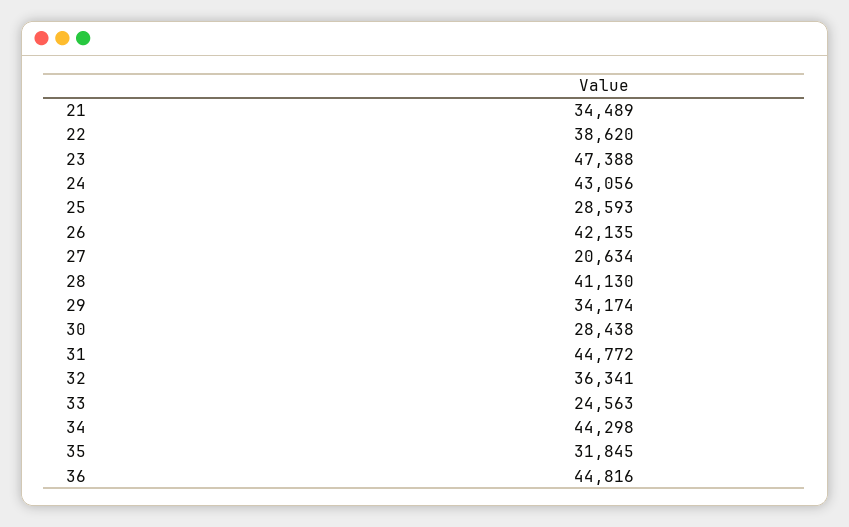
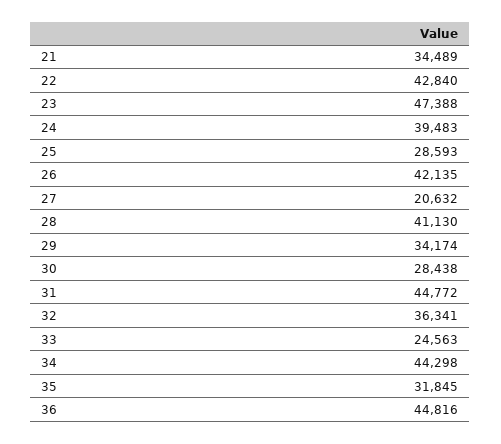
22: 38620 -> 42840
24: 43056 -> 39483
27: 20634 -> 20632

